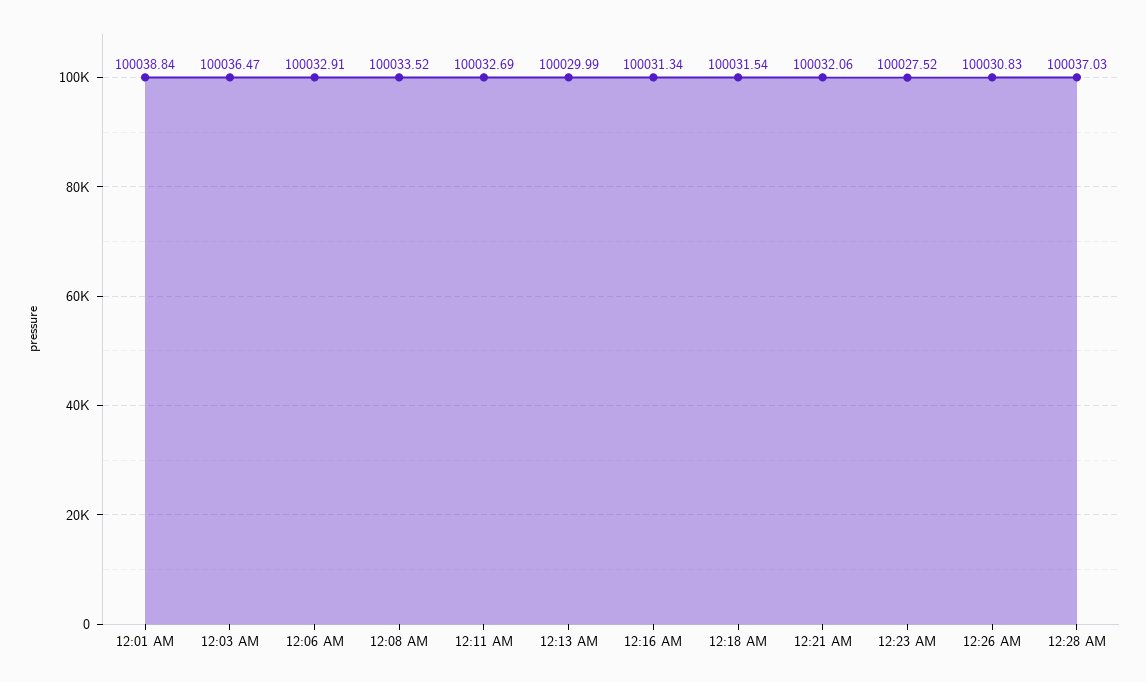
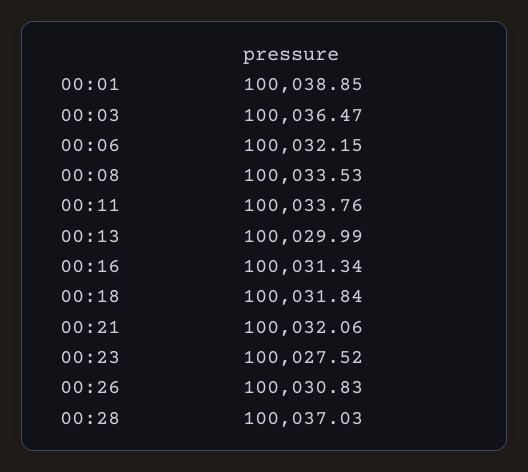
12:01 AM: 100038.84 -> 100038.85
12:06 AM: 100032.91 -> 100032.15
12:08 AM: 100033.52 -> 100033.53
12:11 AM: 100032.69 -> 100033.76
12:18 AM: 100031.54 -> 100031.84

